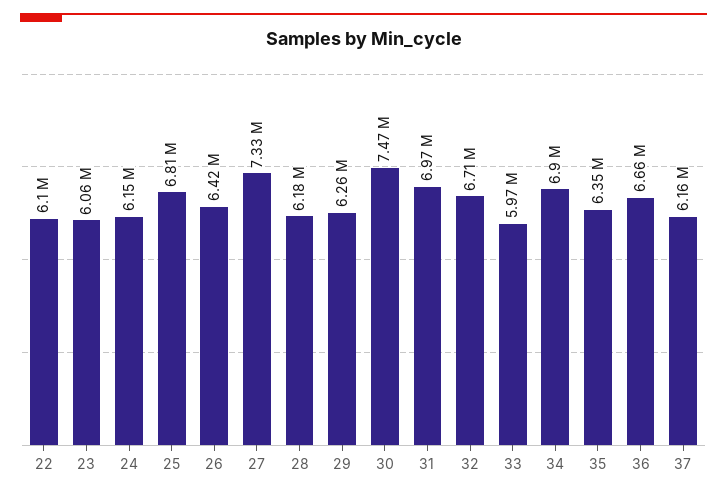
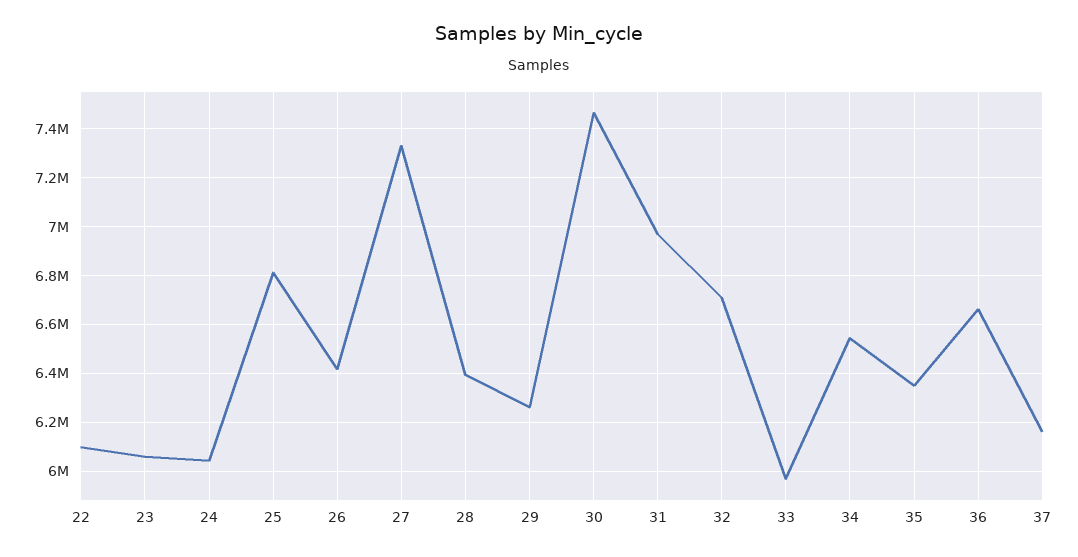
24: 6150000 -> 6050000
28: 6180000 -> 6400000
34: 6900000 -> 6550000

